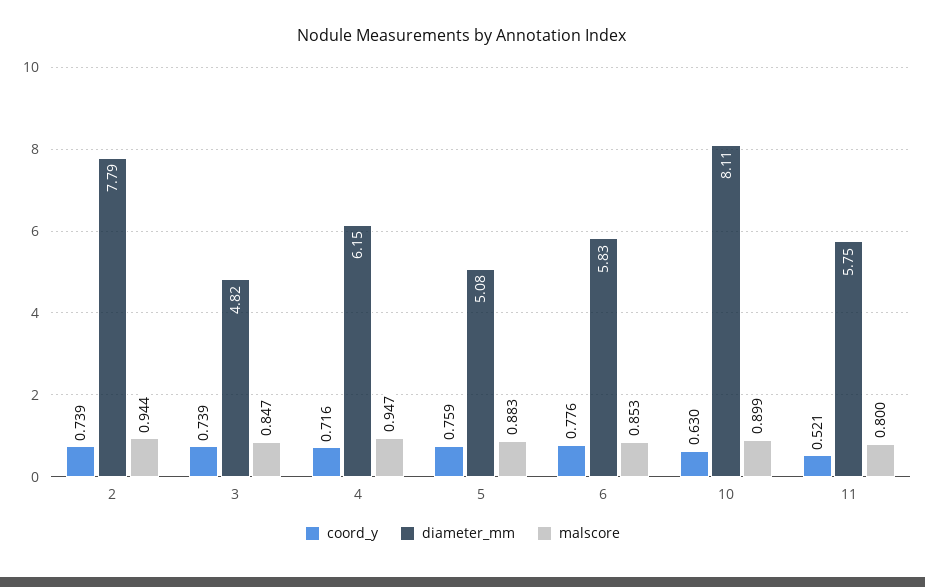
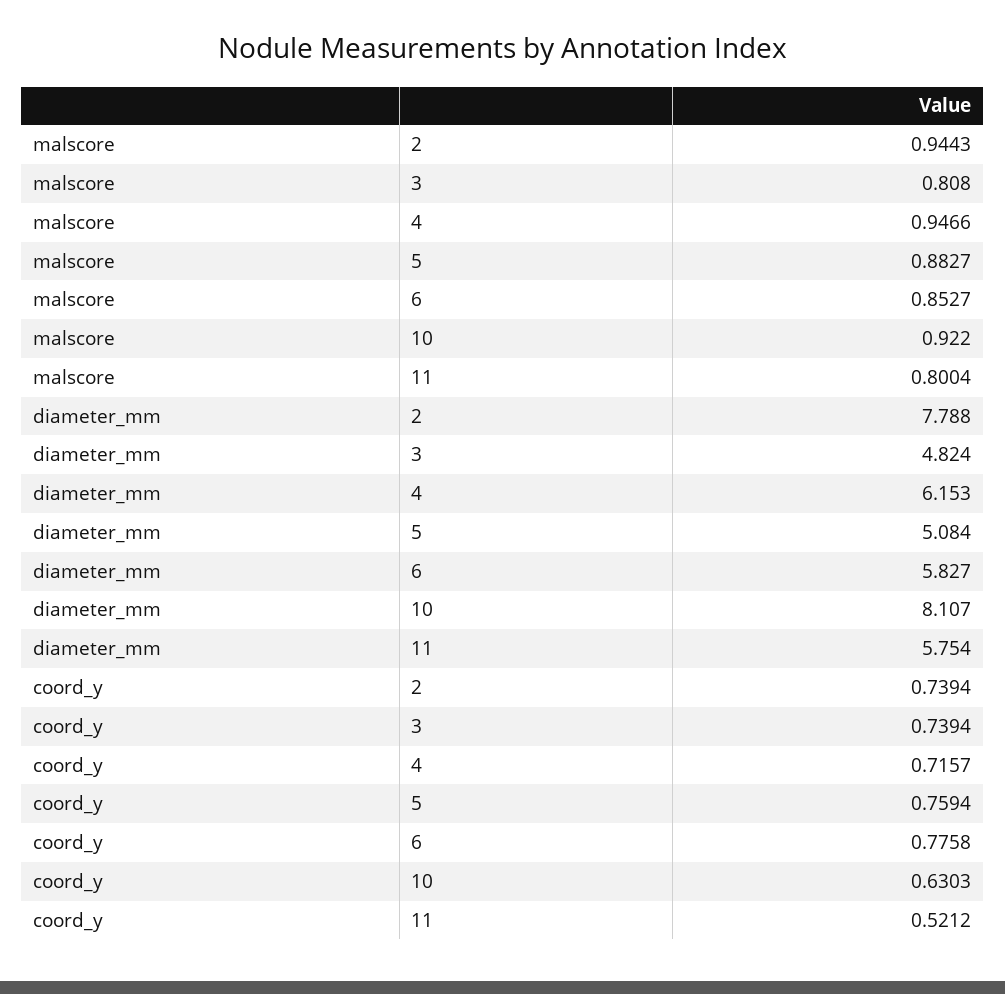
malscore, 3: 0.847 -> 0.808
malscore, 10: 0.899 -> 0.922

